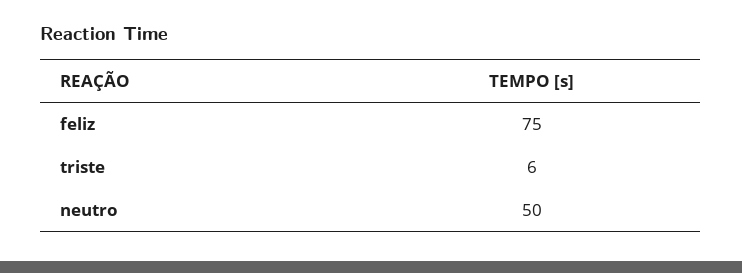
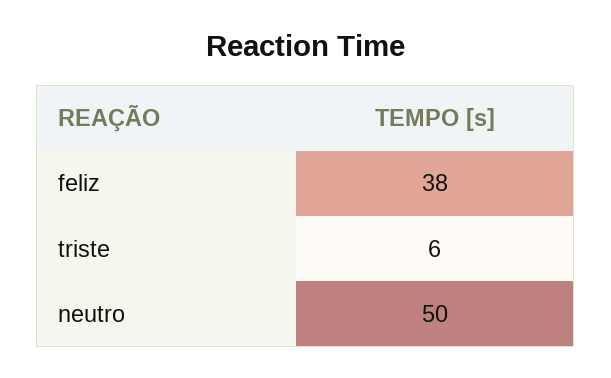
feliz: 75 -> 38

